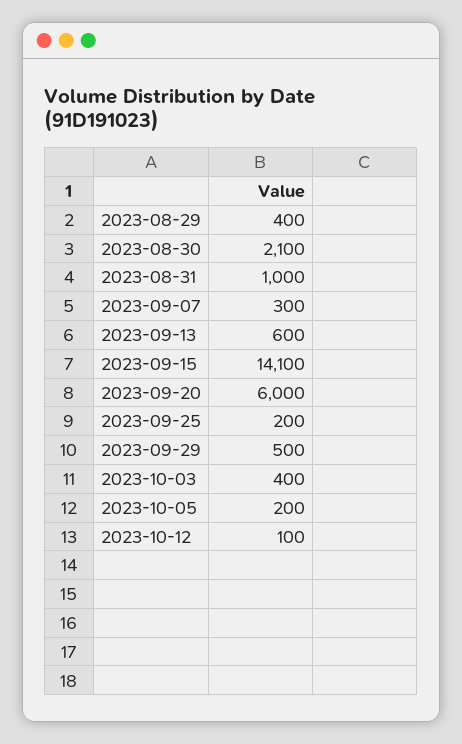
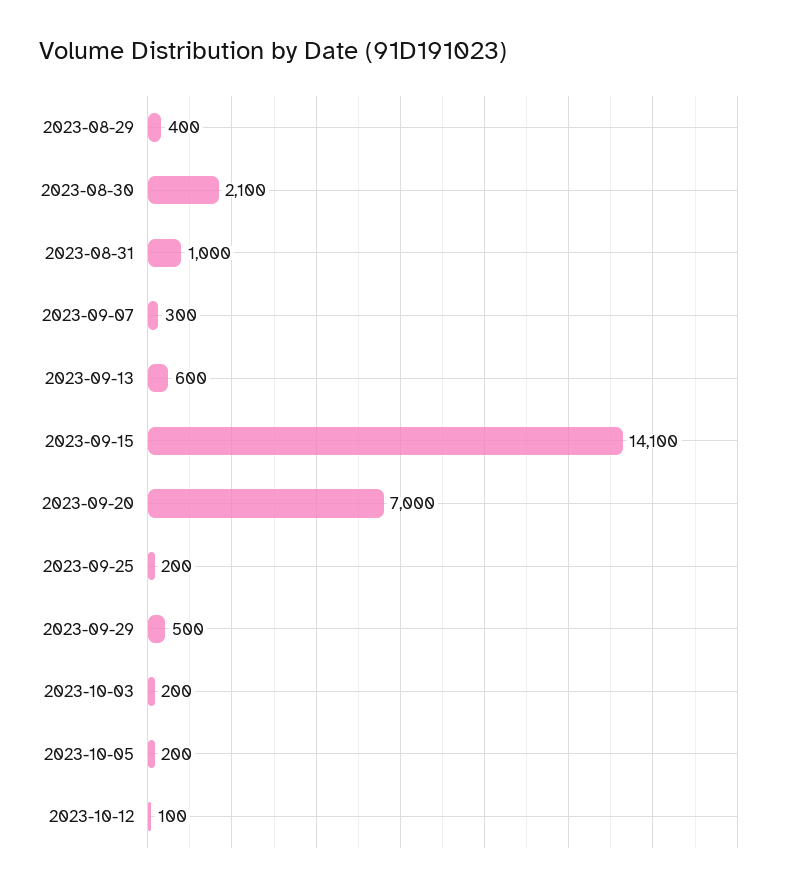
2023-09-20: 6000 -> 7000
2023-10-03: 400 -> 200

